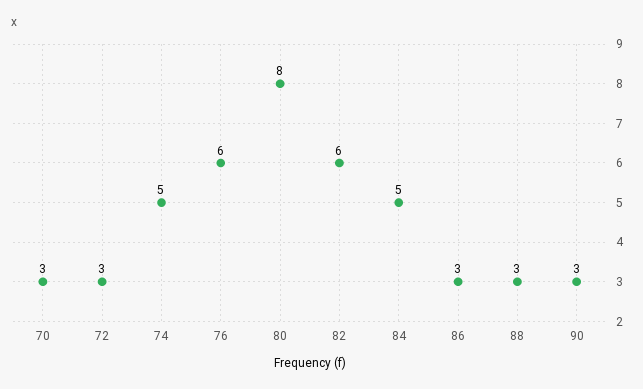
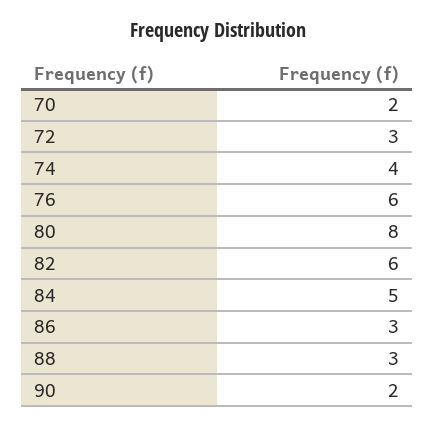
70: 3 -> 2
74: 5 -> 4
90: 3 -> 2

